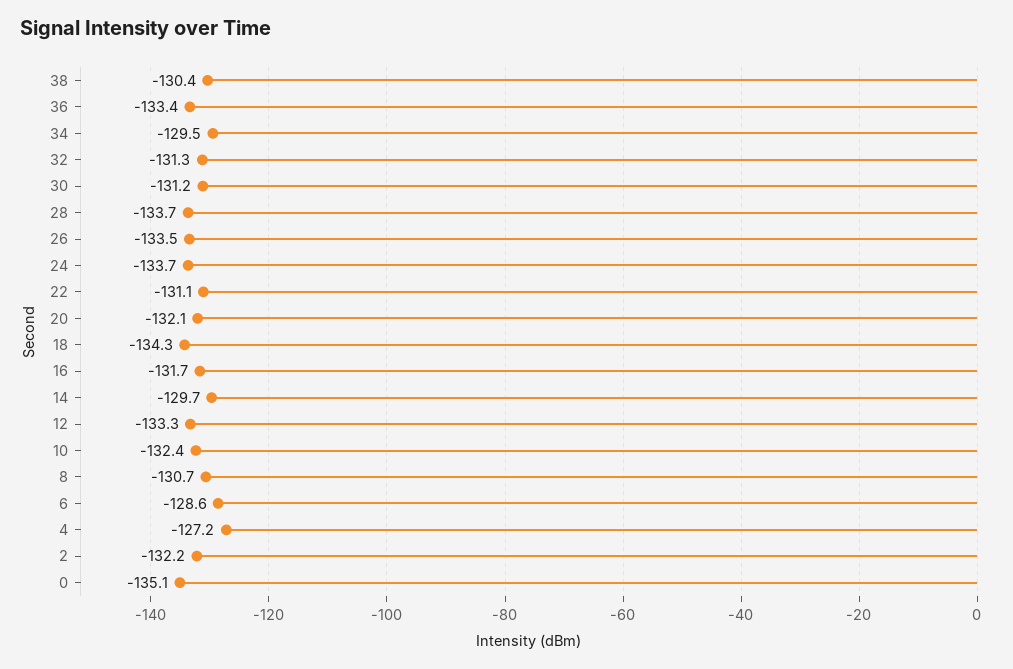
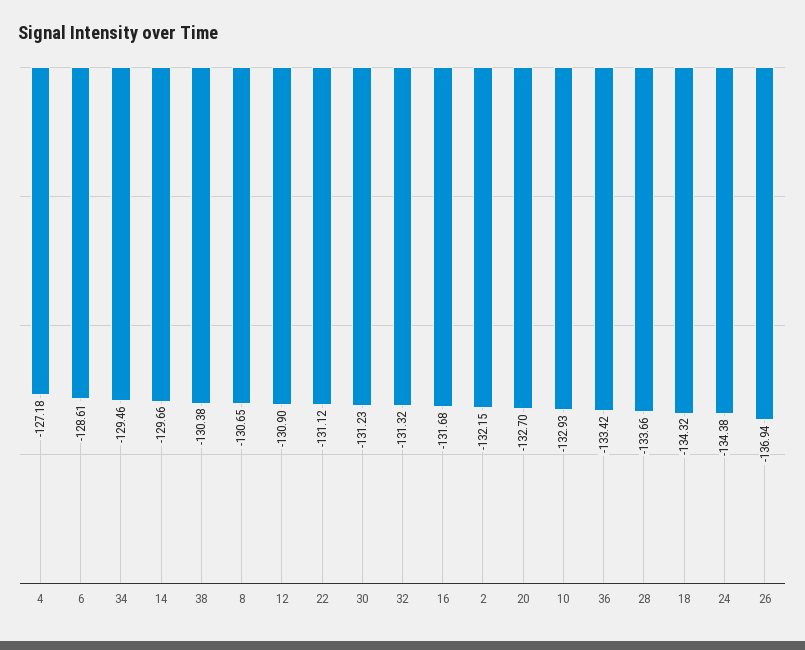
26: -133.5 -> -136.94
24: -133.7 -> -134.38
20: -132.1 -> -132.7
12: -133.3 -> -130.9
10: -132.4 -> -132.93
0: -135.1 -> none

